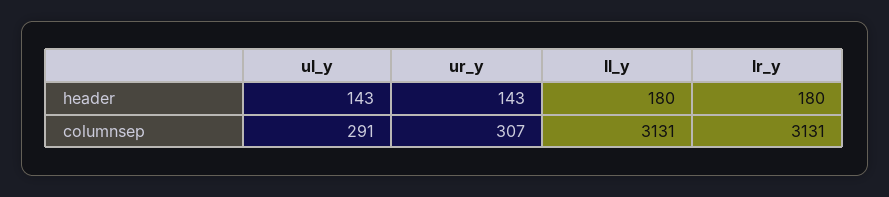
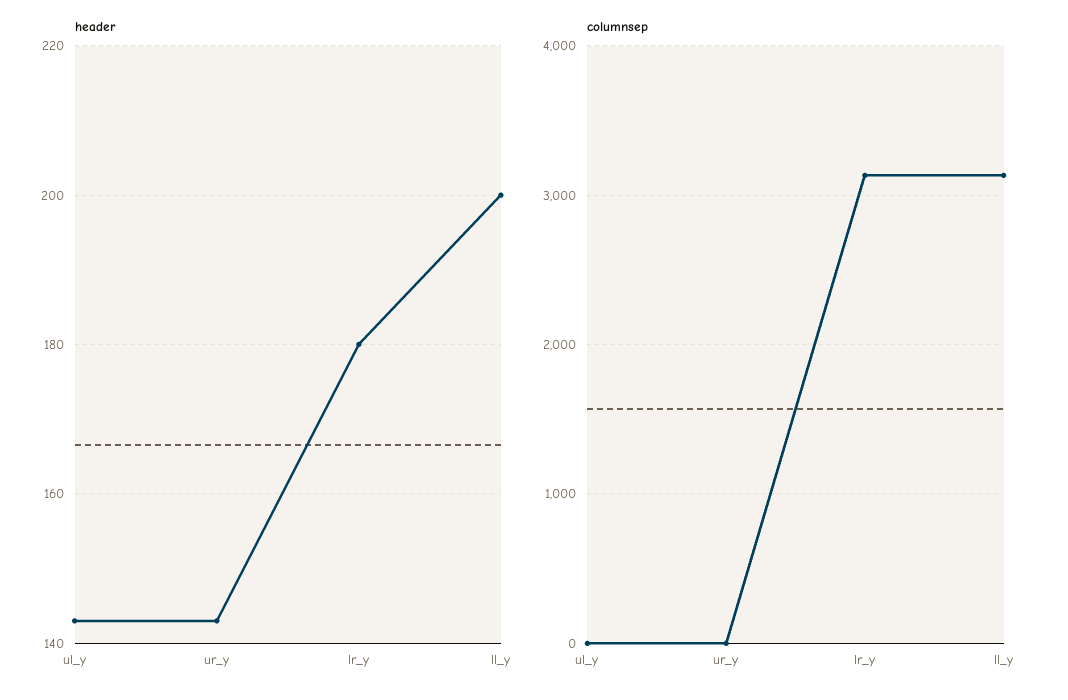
header, ll_y: 180 -> 200
columnsep, ul_y: 291 -> 0
columnsep, ur_y: 307 -> 0

